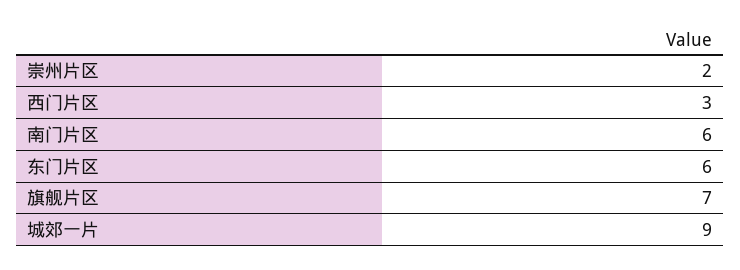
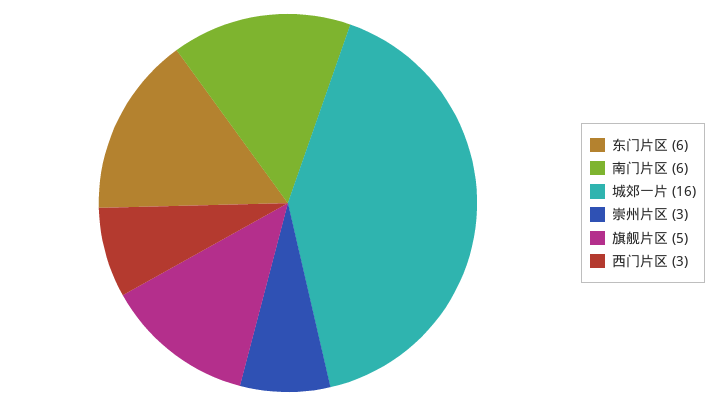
崇州片区: 2 -> 3
旗舰片区: 7 -> 5
城郊一片: 9 -> 16

